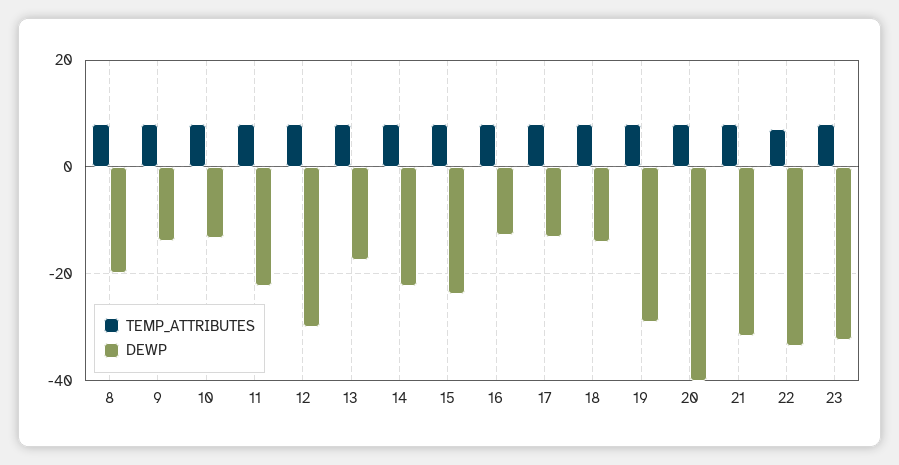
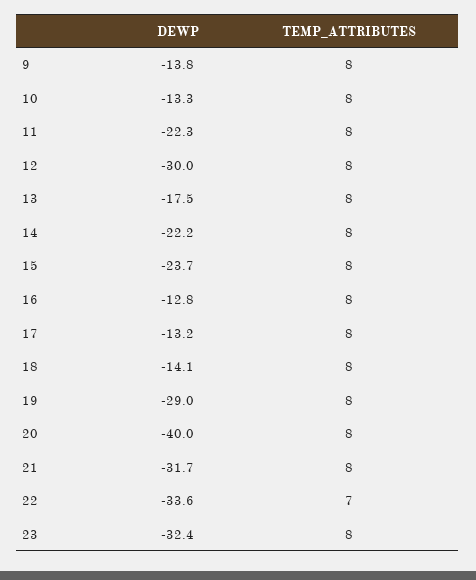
TEMP_ATTRIBUTES, 8: 8 -> none
DEWP, 8: -20 -> none

